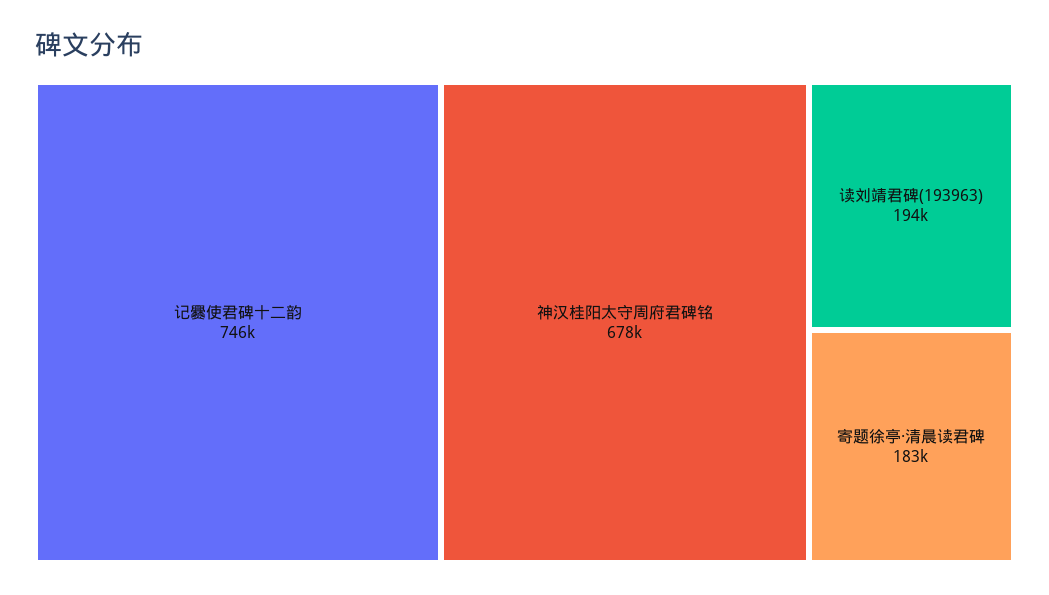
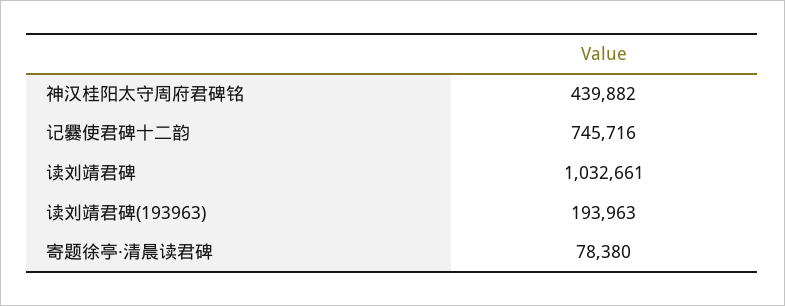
神汉桂阳太守周府君碑铭: 678000 -> 439882
寄题徐亭·清晨读君碑: 183000 -> 78380
读刘靖君碑: none -> 1032661

